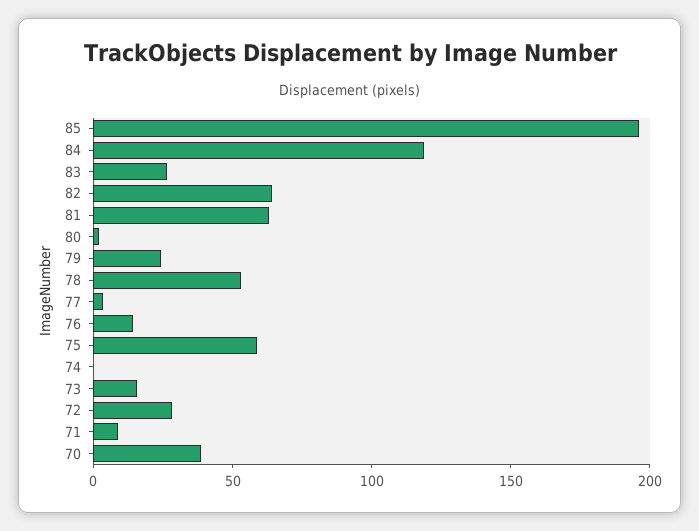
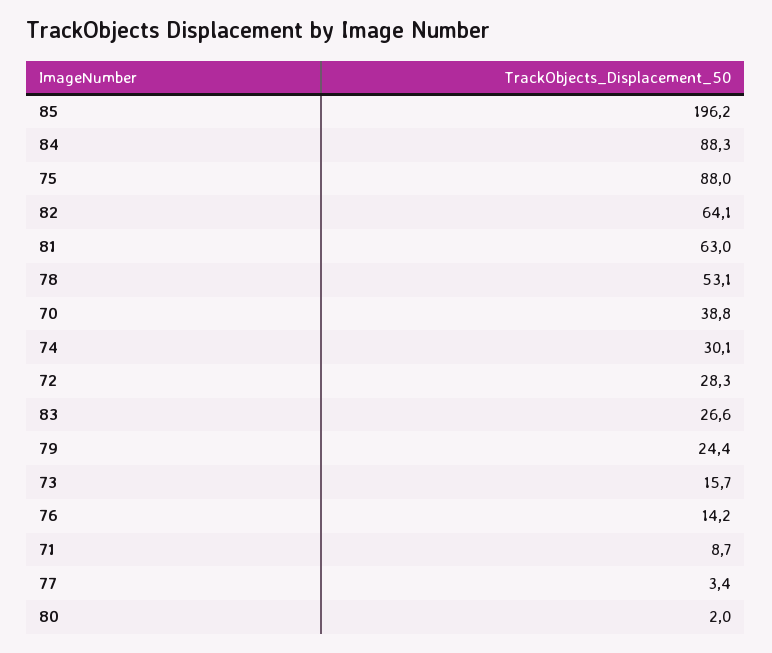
84: 120 -> 88.3
75: 60 -> 88
74: 0 -> 30.1

